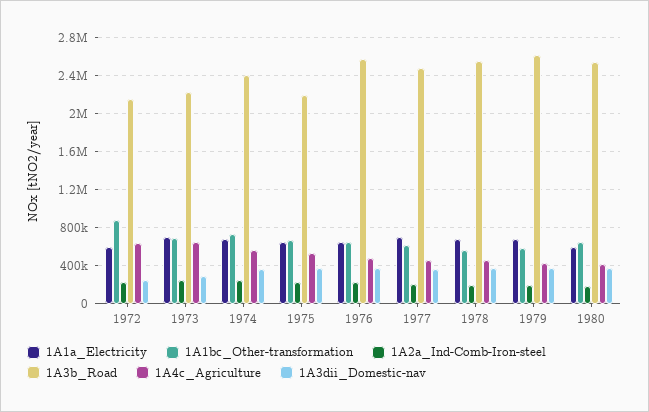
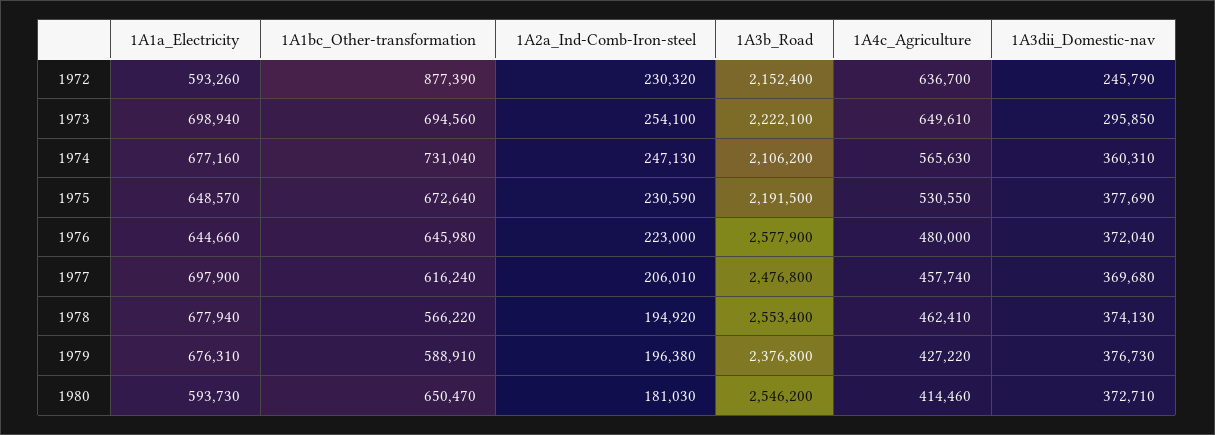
1A3b_Road, 1974: 2400000 -> 2106200
1A3b_Road, 1979: 2600000 -> 2376800

